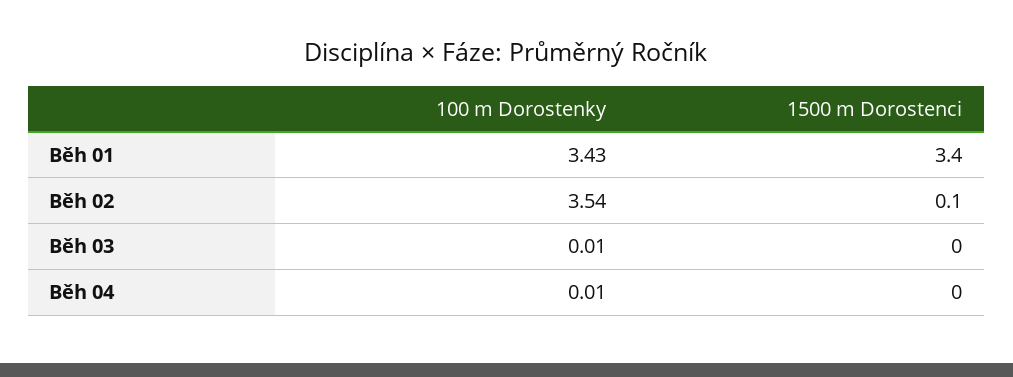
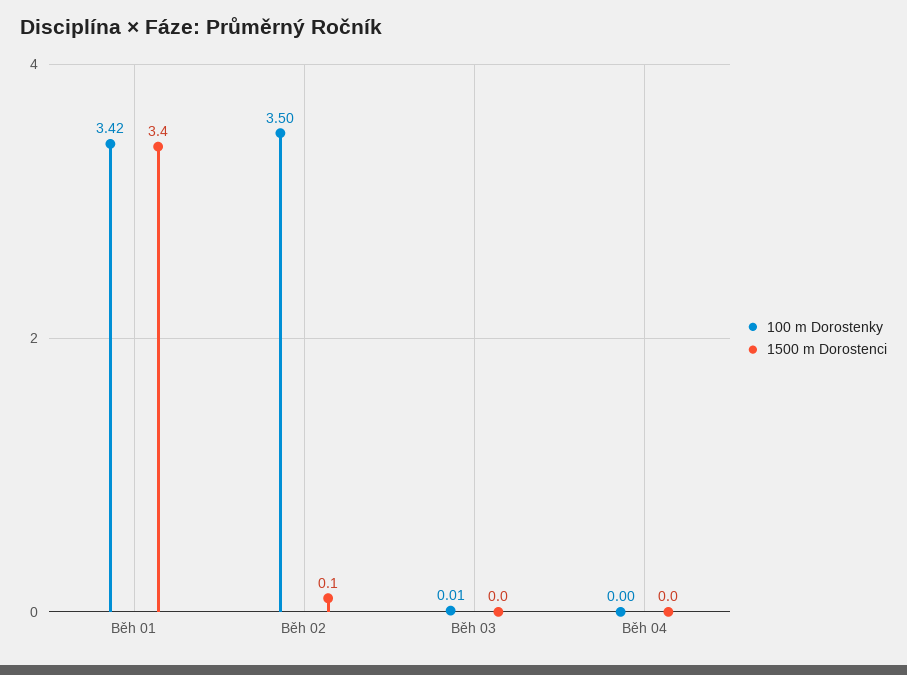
100 m Dorostenky, Běh 01: 3.43 -> 3.42
100 m Dorostenky, Běh 02: 3.54 -> 3.5
100 m Dorostenky, Běh 04: 0.01 -> 0

